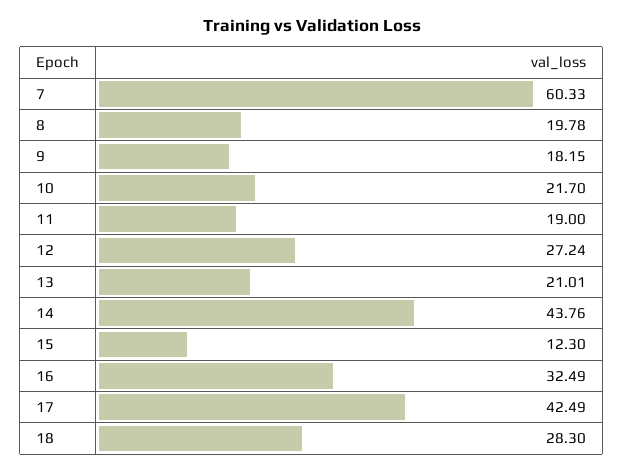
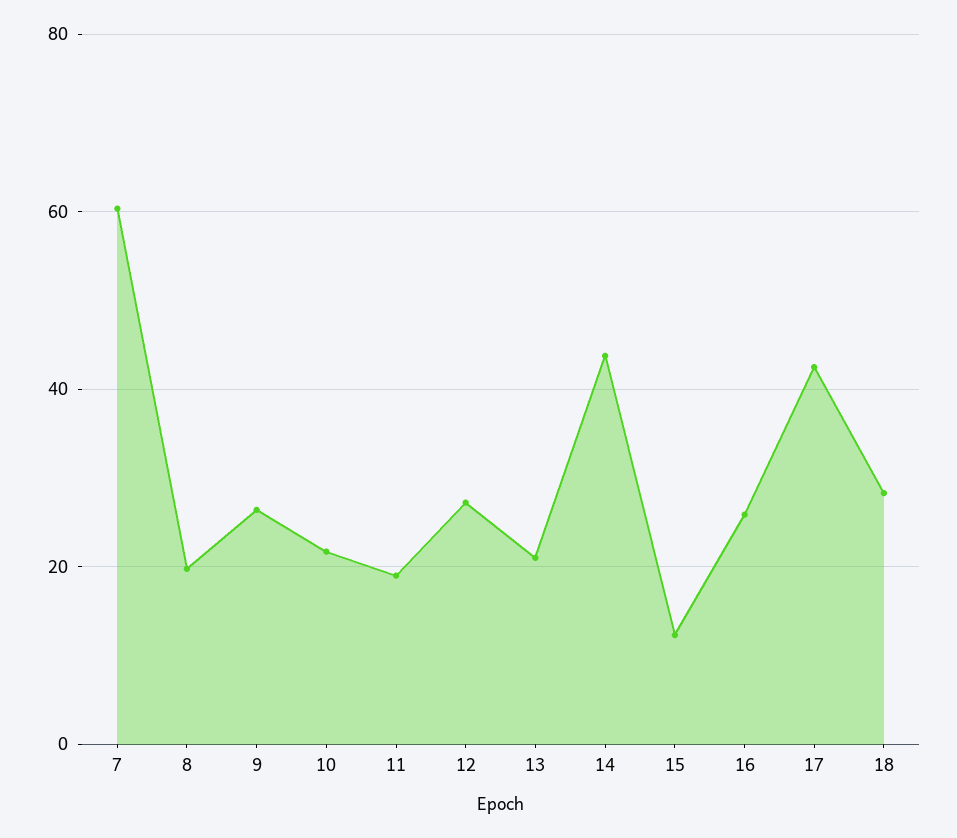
9: 18.15 -> 26
16: 32.49 -> 26

